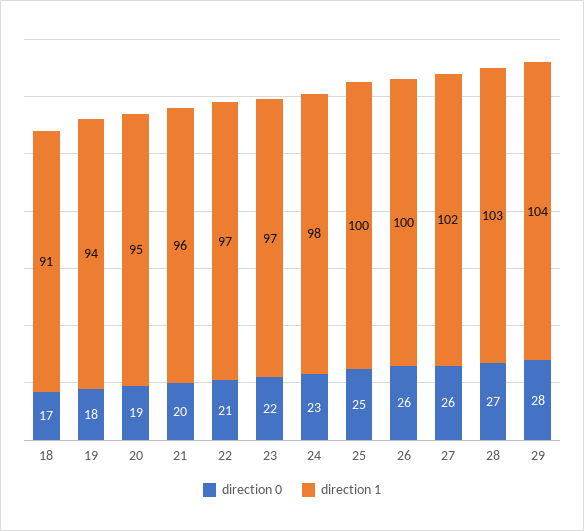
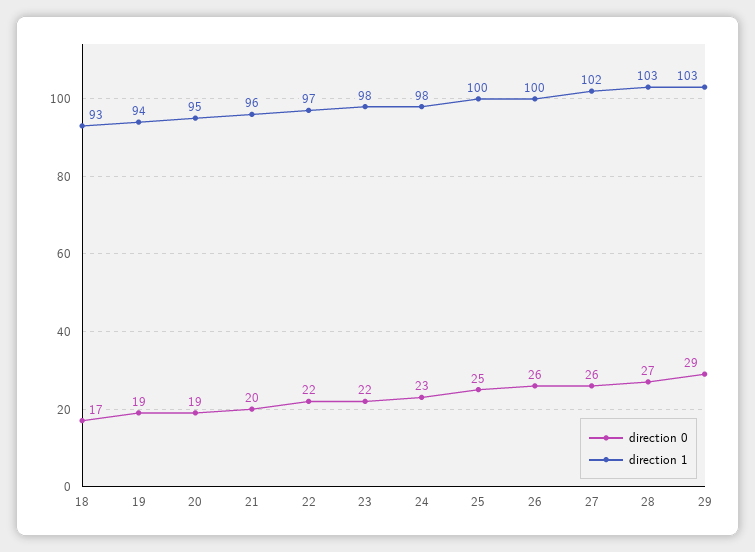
direction 1, 18: 91 -> 93
direction 0, 19: 18 -> 19
direction 0, 22: 21 -> 22
direction 1, 23: 97 -> 98
direction 0, 29: 28 -> 29
direction 1, 29: 104 -> 103

